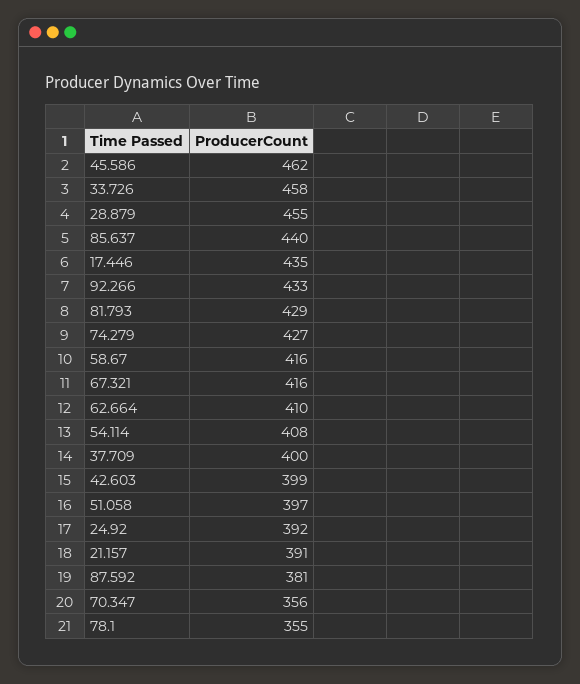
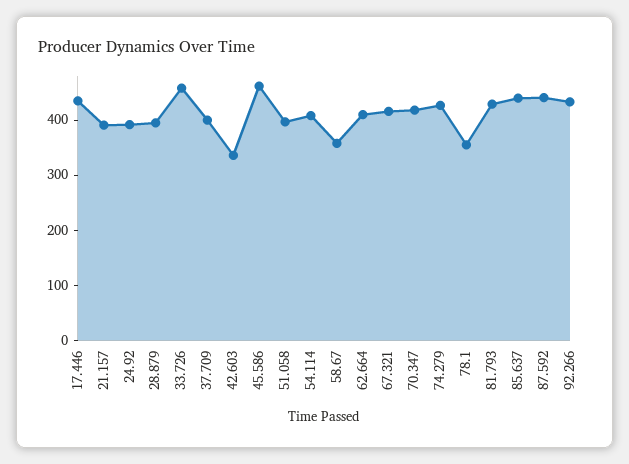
28.879: 455 -> 400
58.67: 416 -> 360
42.603: 399 -> 340
87.592: 381 -> 440
70.347: 356 -> 420

